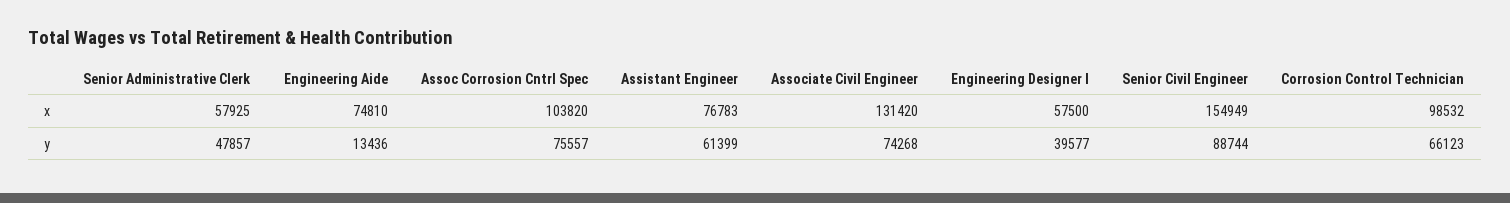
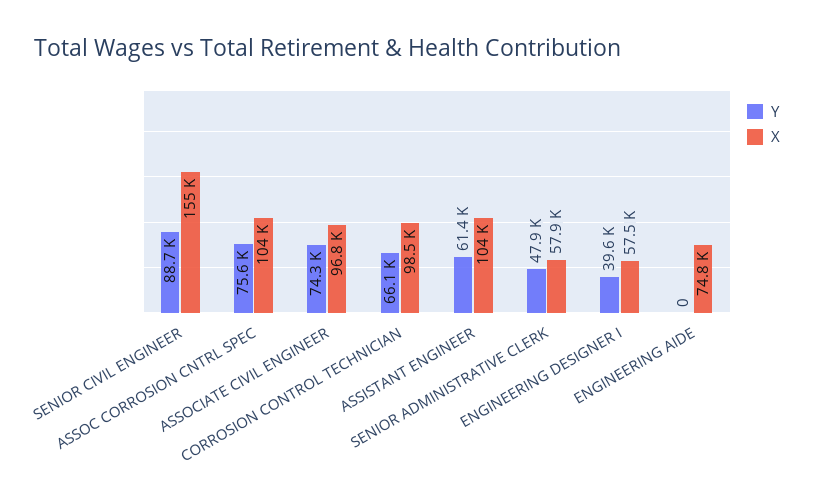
x, Assistant Engineer: 76783 -> 104000
x, Associate Civil Engineer: 131420 -> 96800
y, Engineering Aide: 13436 -> 0

